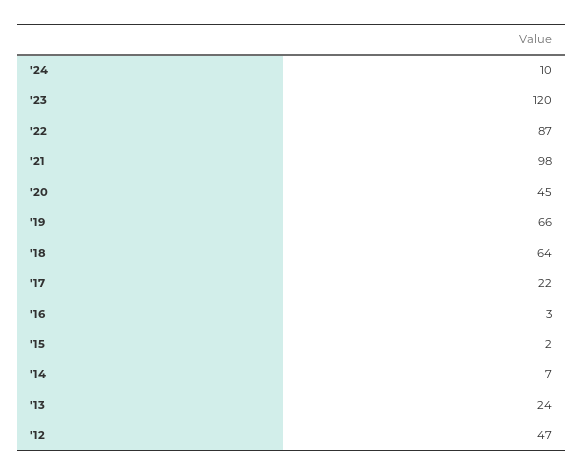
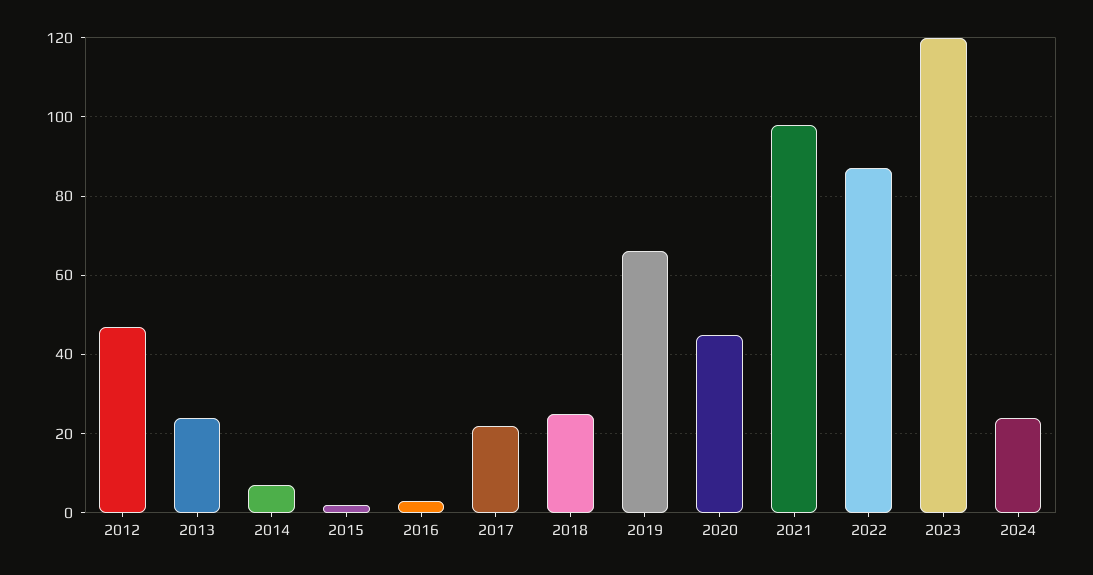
'24: 10 -> 25
'18: 64 -> 25

